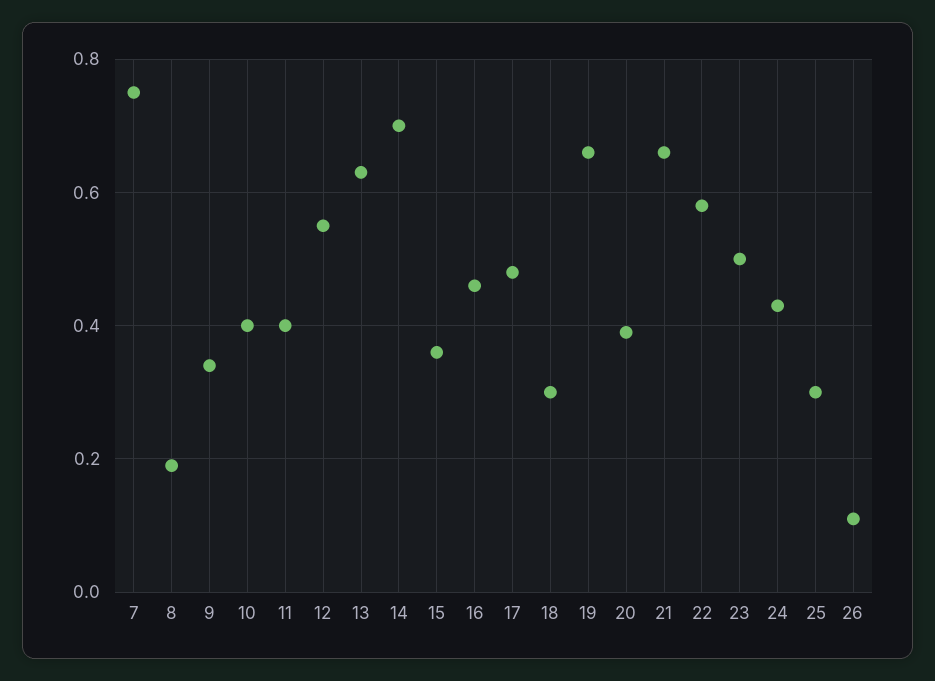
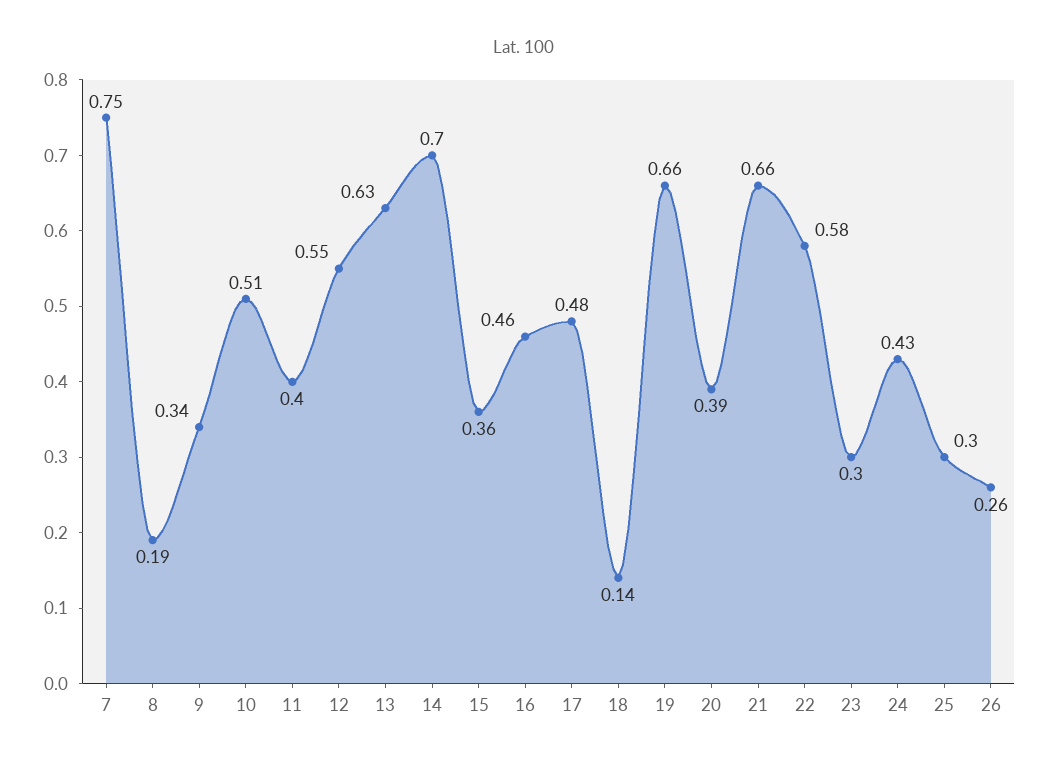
10: 0.4 -> 0.51
18: 0.3 -> 0.14
23: 0.5 -> 0.3
26: 0.1 -> 0.26

